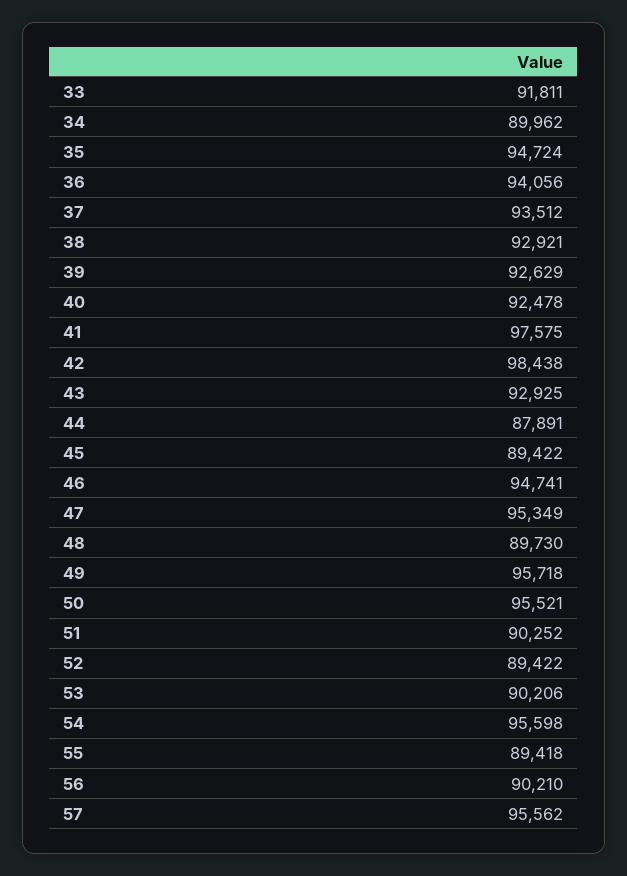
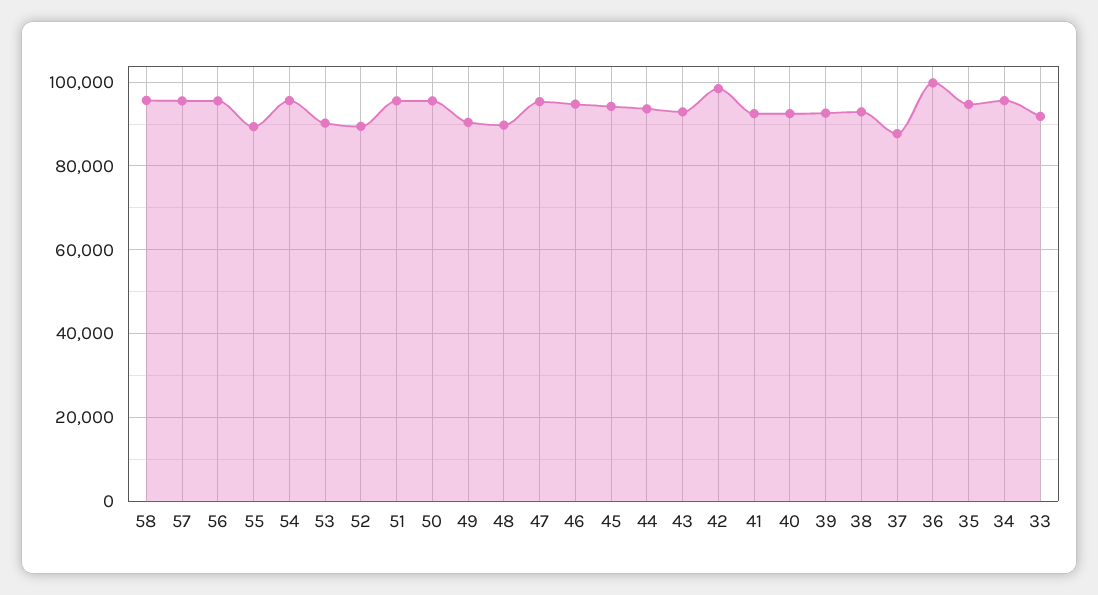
34: 89962 -> 96000
36: 94056 -> 100000
37: 93512 -> 88000
41: 97575 -> 92000
44: 87891 -> 94000
45: 89422 -> 94000
49: 95718 -> 90000
51: 90252 -> 96000
56: 90210 -> 96000
58: none -> 96000

